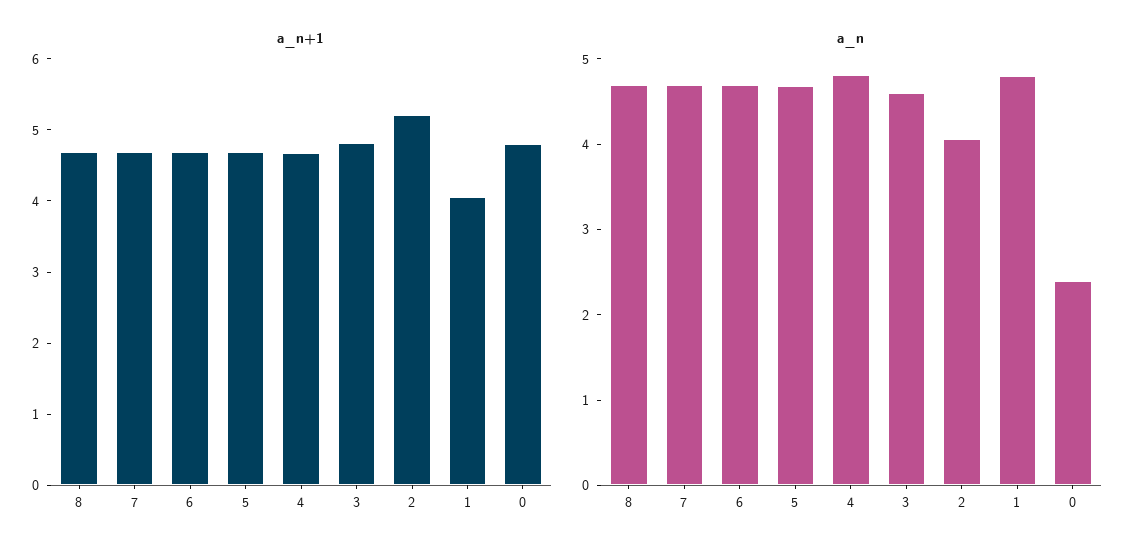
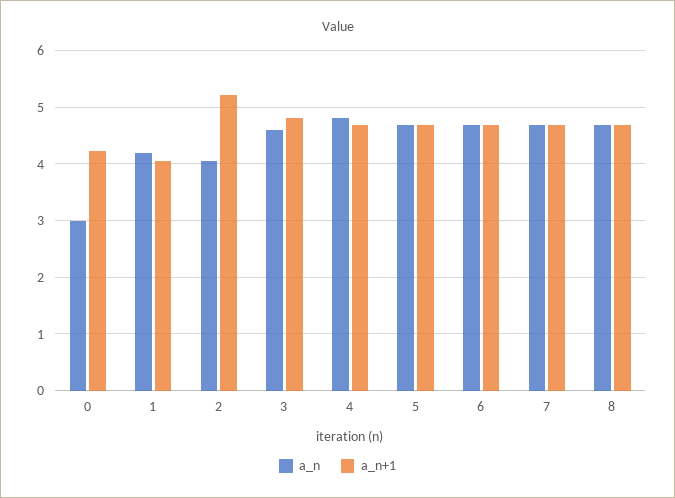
a_n+1, 0: 4.8 -> 4.2
a_n, 1: 4.8 -> 4.2
a_n, 0: 2.4 -> 3

